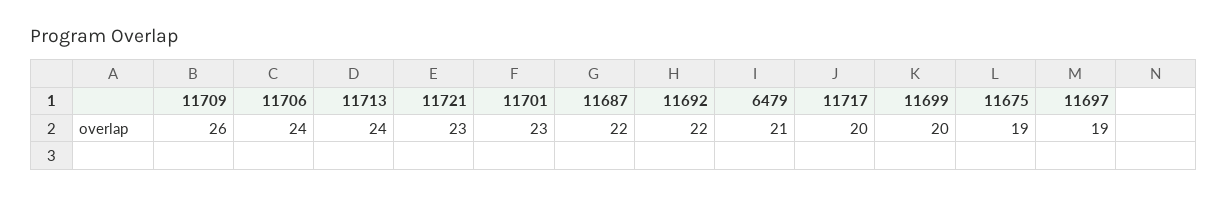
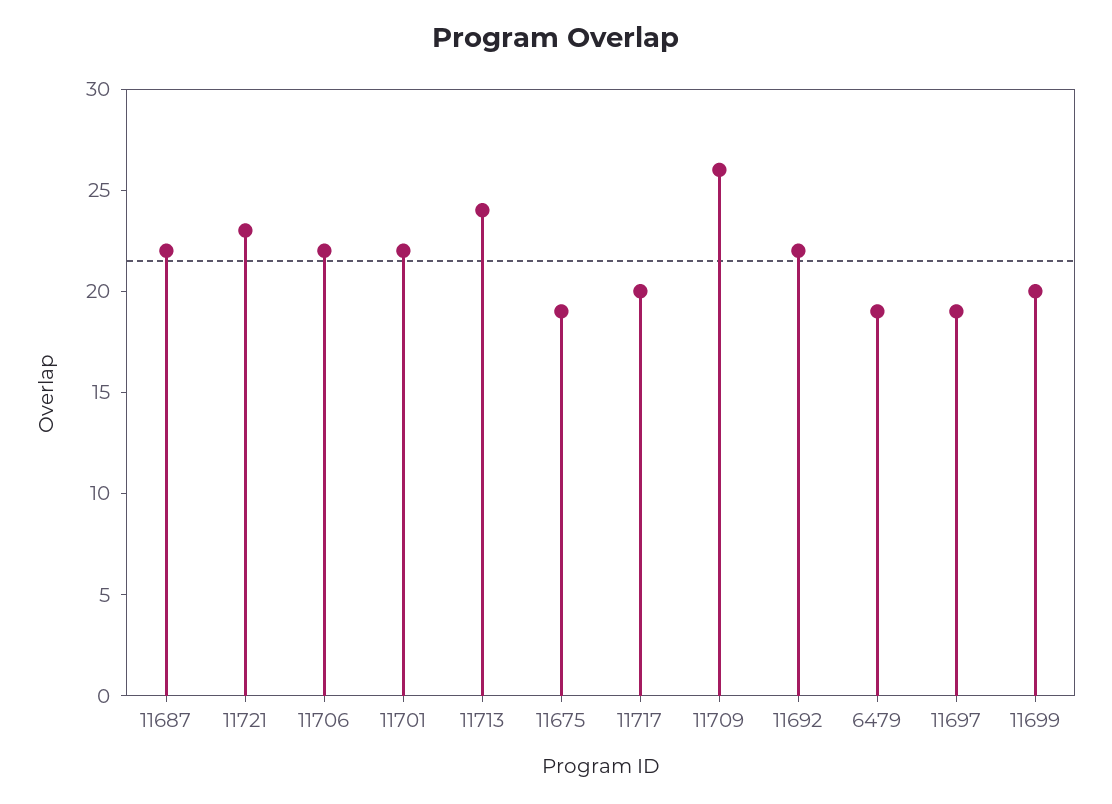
11706: 24 -> 22
11701: 23 -> 22
6479: 21 -> 19

